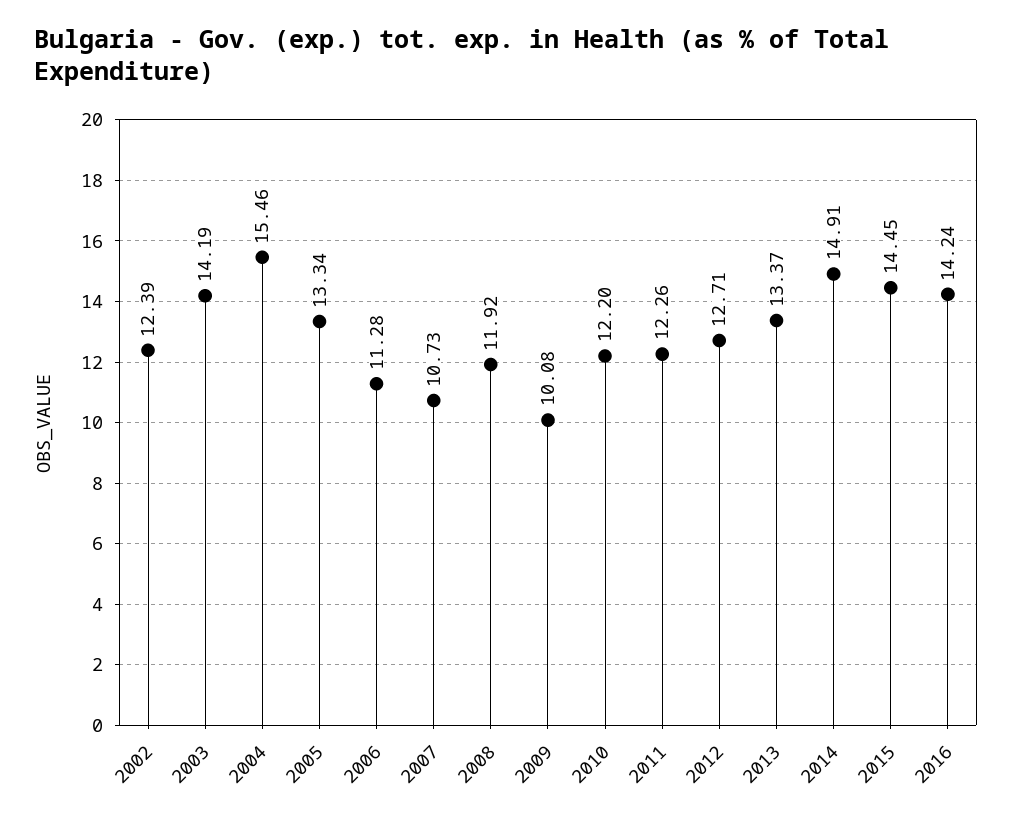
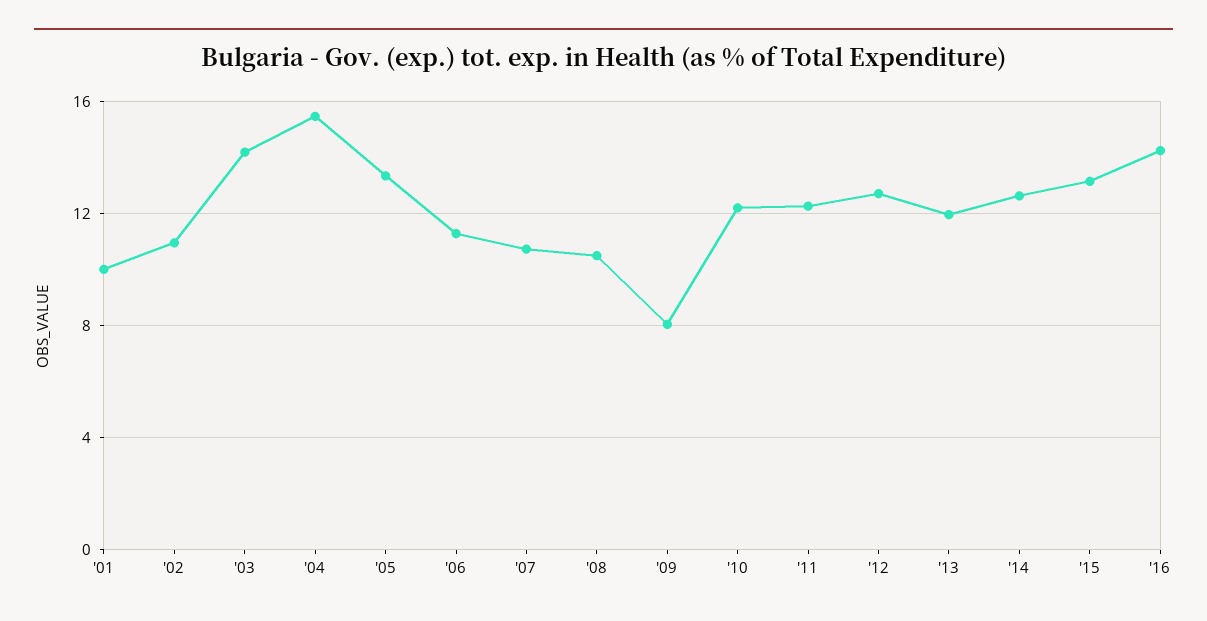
2002: 12.39 -> 11
2008: 11.92 -> 10.5
2009: 10.08 -> 8
2013: 13.37 -> 12
2014: 14.91 -> 12.5
2015: 14.45 -> 13
'01: none -> 10

